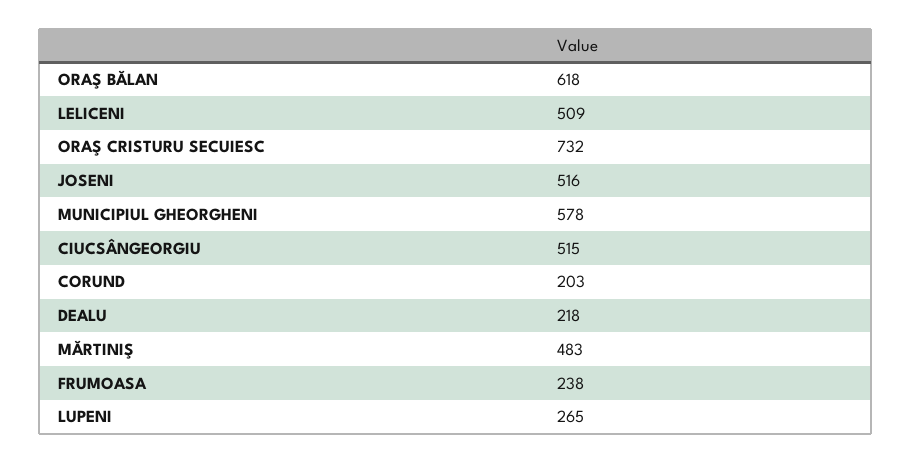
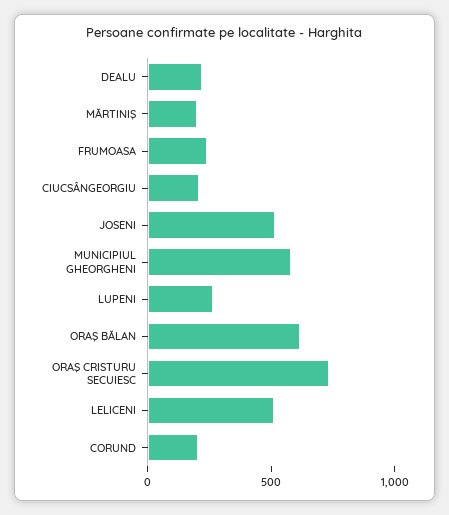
CIUCSÂNGEORGIU: 515 -> 200
MĂRTINIŞ: 483 -> 200

